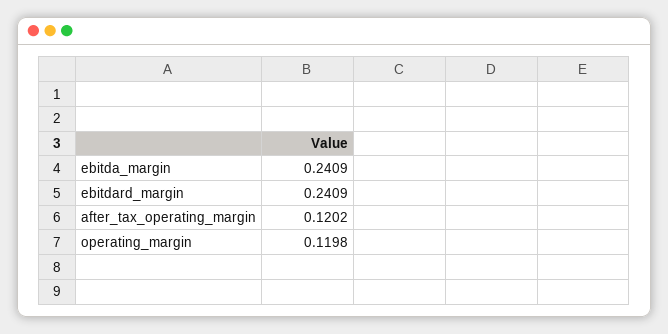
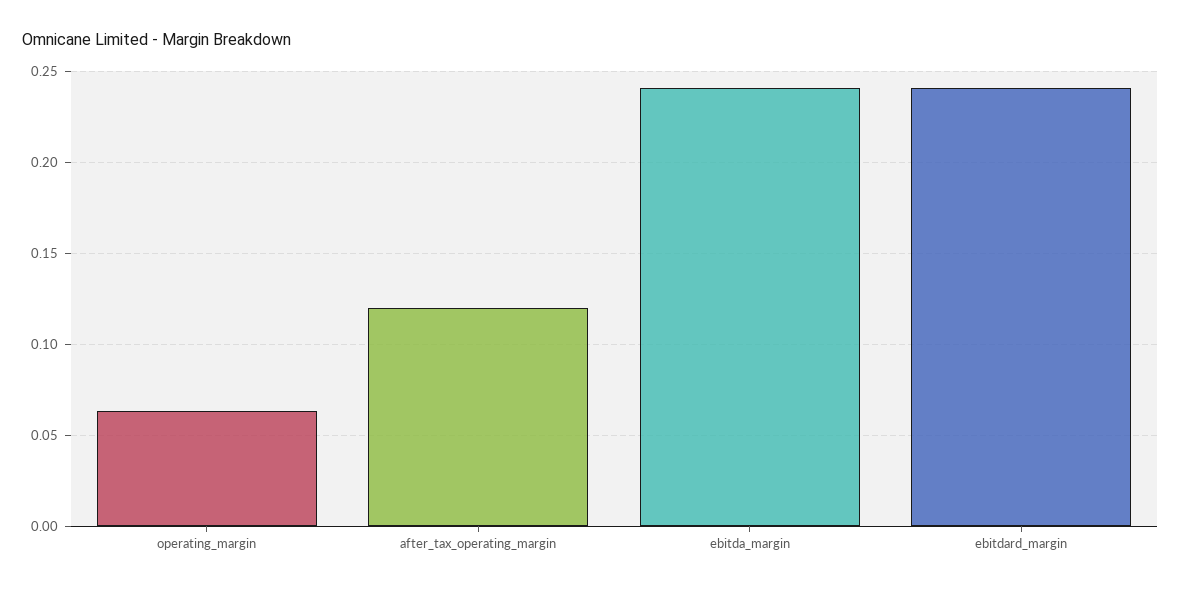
operating_margin: 0.1198 -> 0.065

